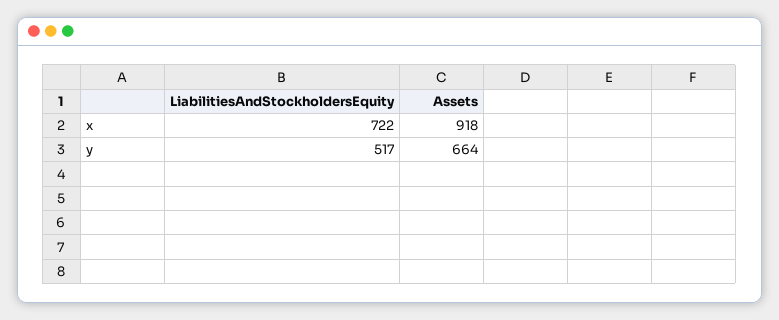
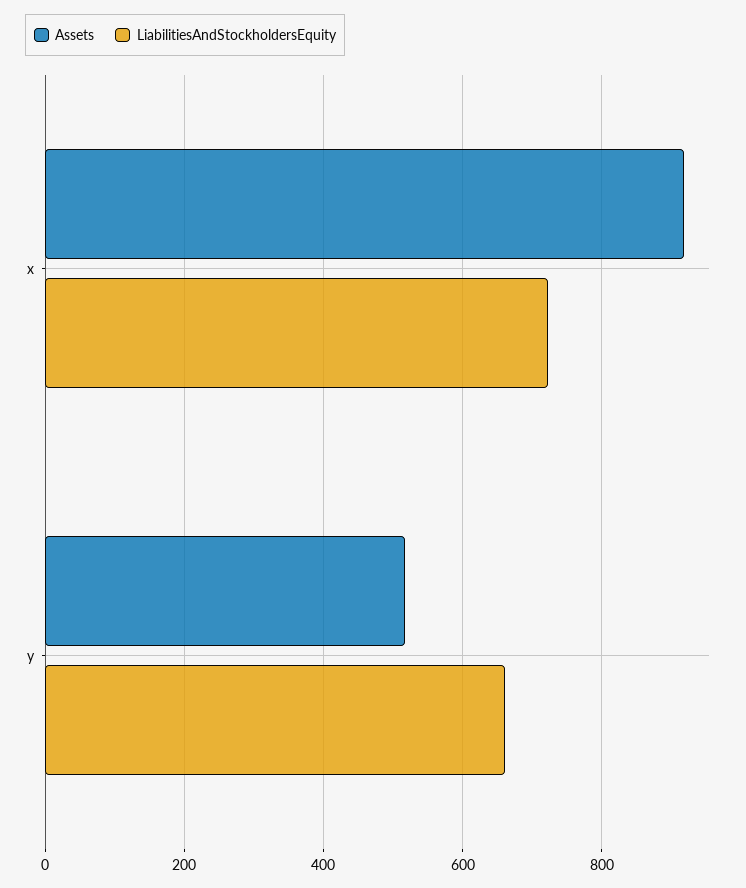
LiabilitiesAndStockholdersEquity, y: 517 -> 660
Assets, y: 664 -> 520

